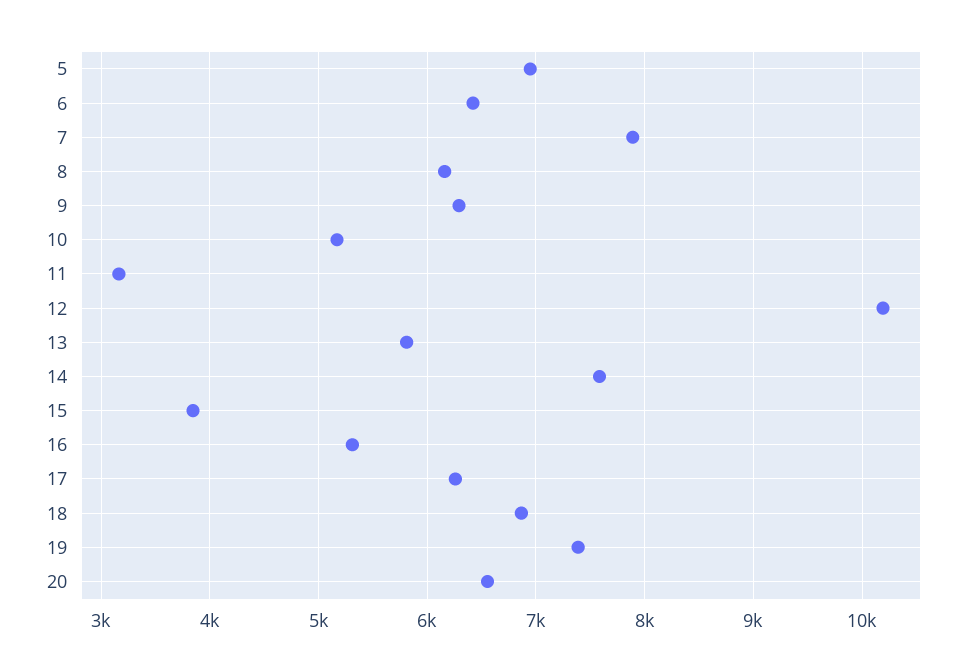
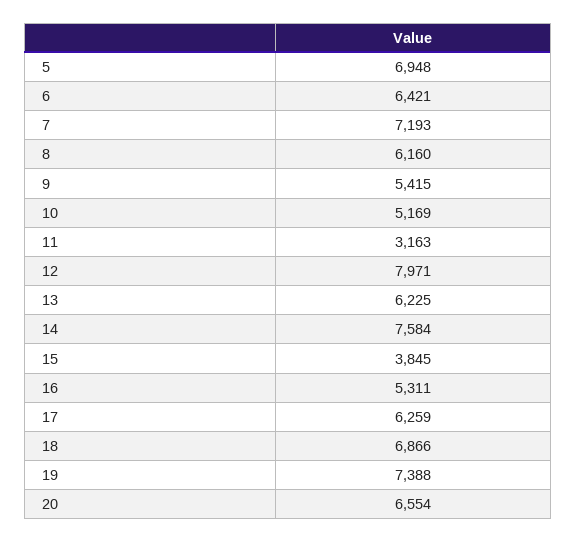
7: 7900 -> 7193
9: 6300 -> 5415
12: 10200 -> 7971
13: 5800 -> 6225

